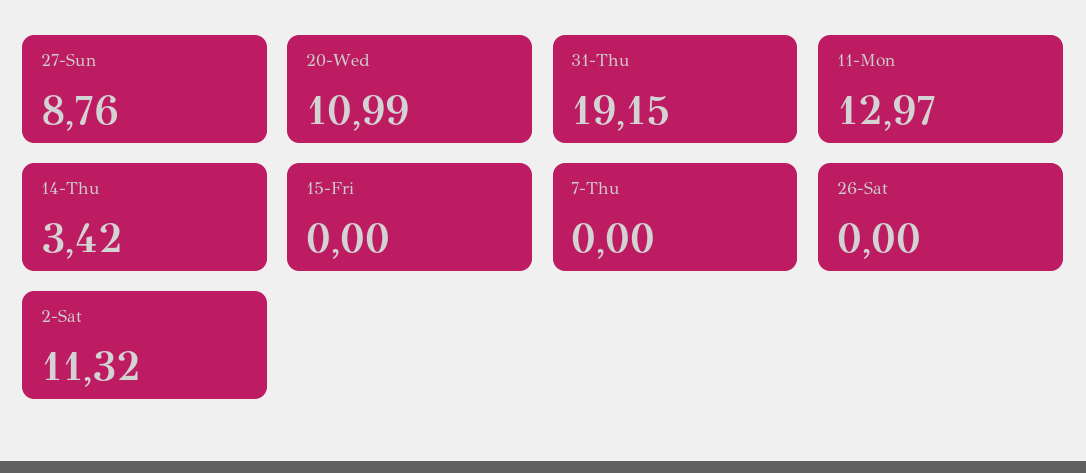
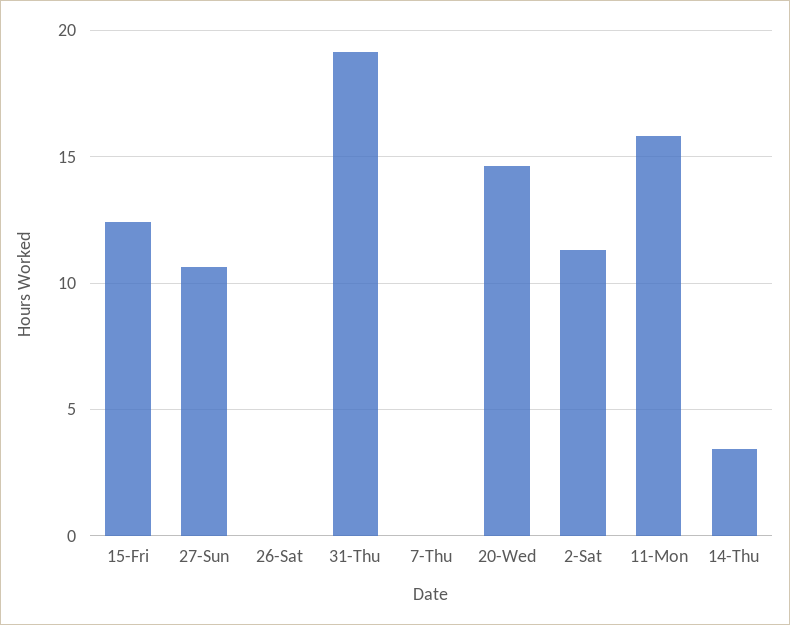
27-Sun: 8.76 -> 10.5
20-Wed: 10.99 -> 14.5
11-Mon: 12.97 -> 16
15-Fri: 0 -> 12.5

